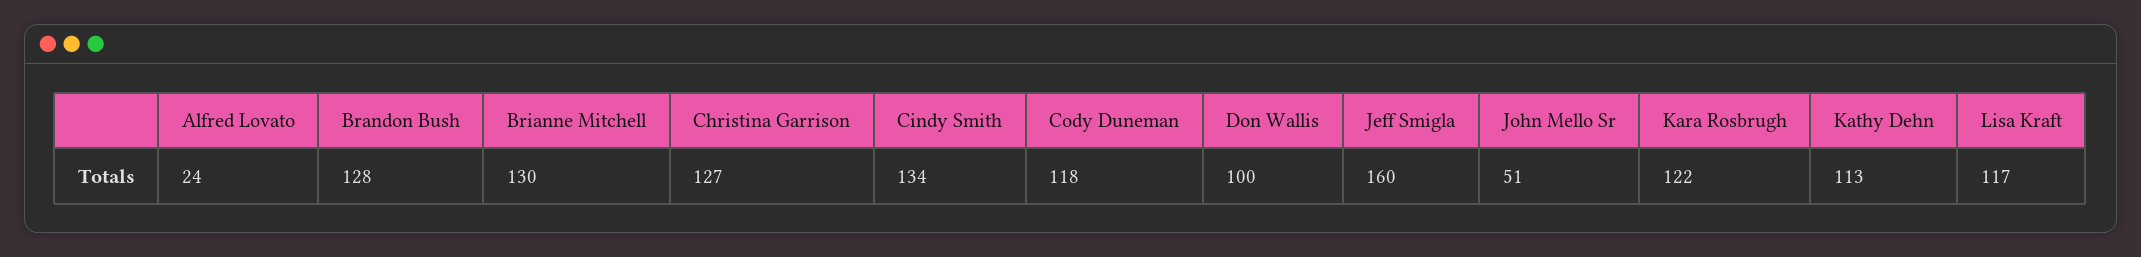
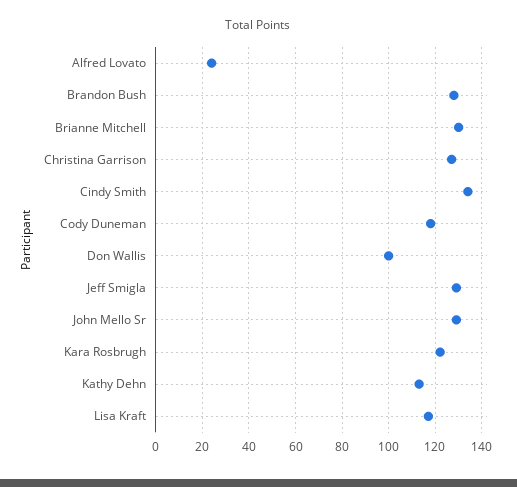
Jeff Smigla: 160 -> 130
John Mello Sr: 51 -> 130

